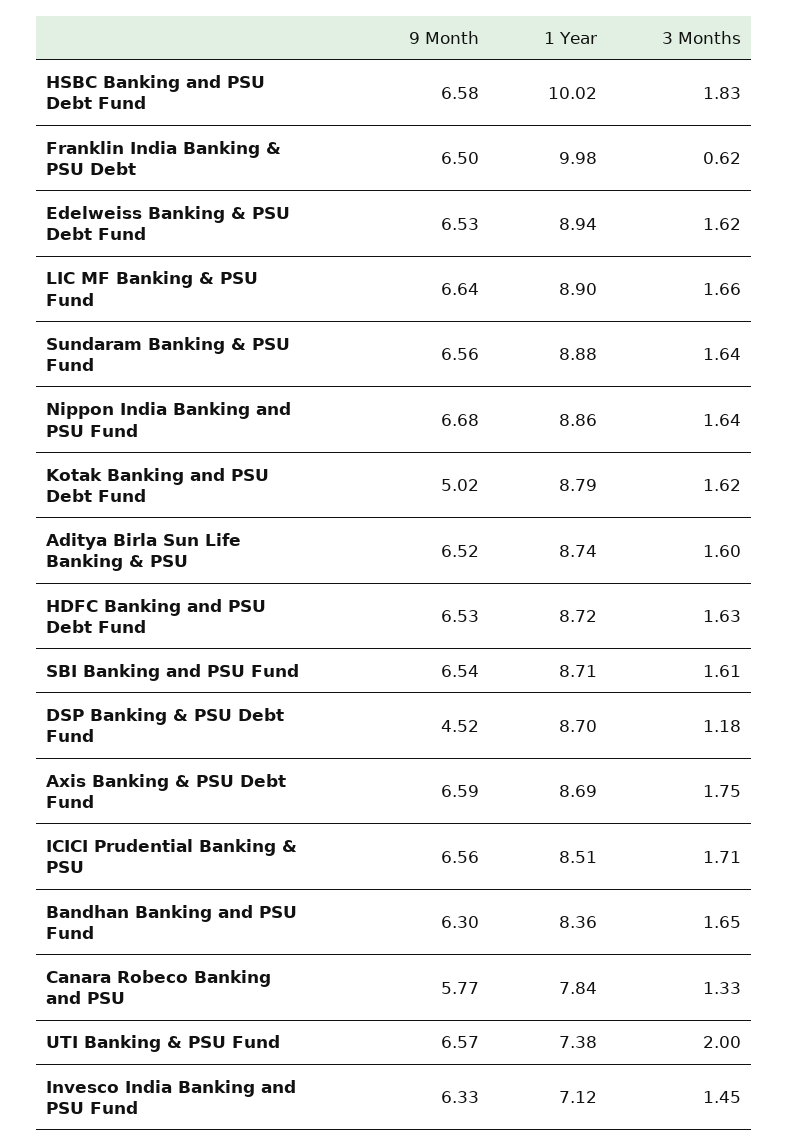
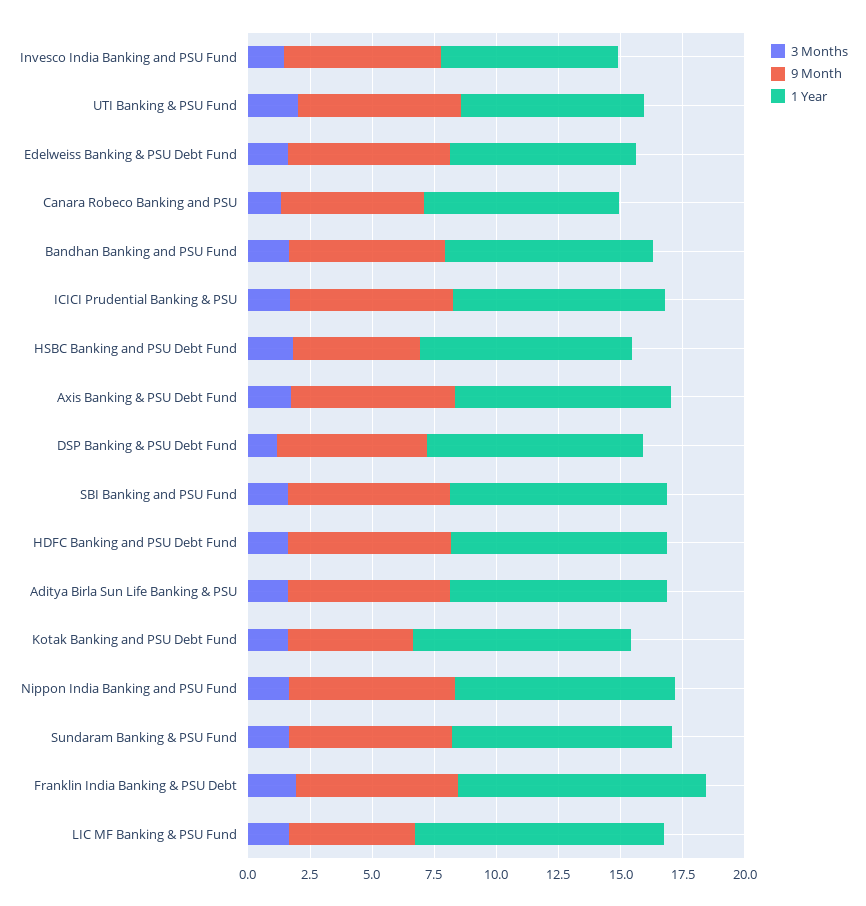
9 Month, HSBC Banking and PSU Debt Fund: 6.58 -> 5
1 Year, HSBC Banking and PSU Debt Fund: 10.02 -> 8.5
3 Months, Franklin India Banking & PSU Debt: 0.62 -> 2
1 Year, Edelweiss Banking & PSU Debt Fund: 8.94 -> 7.5
9 Month, LIC MF Banking & PSU Fund: 6.64 -> 5
1 Year, LIC MF Banking & PSU Fund: 8.9 -> 10
9 Month, DSP Banking & PSU Debt Fund: 4.52 -> 6

